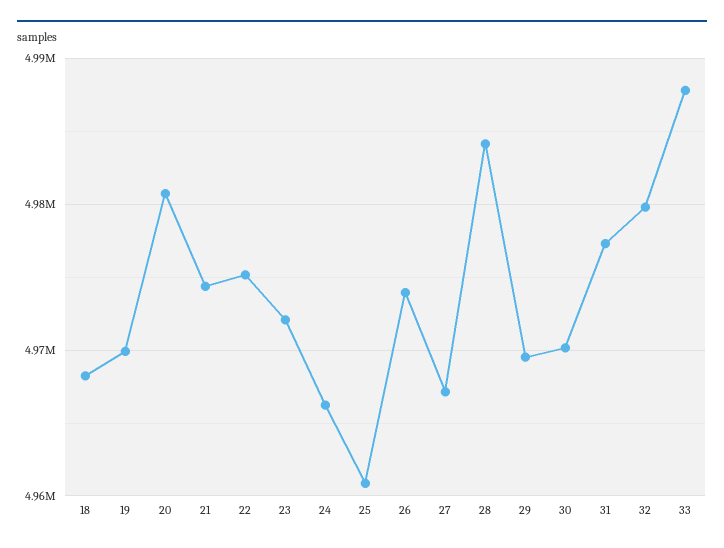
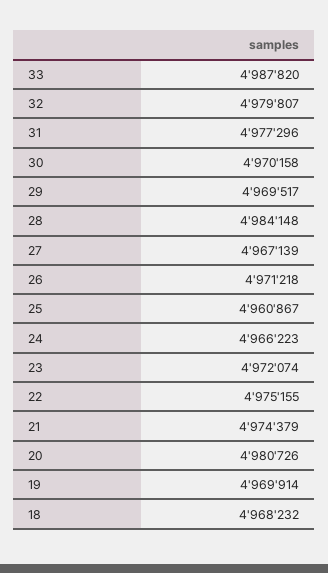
26: 4974000 -> 4971218

